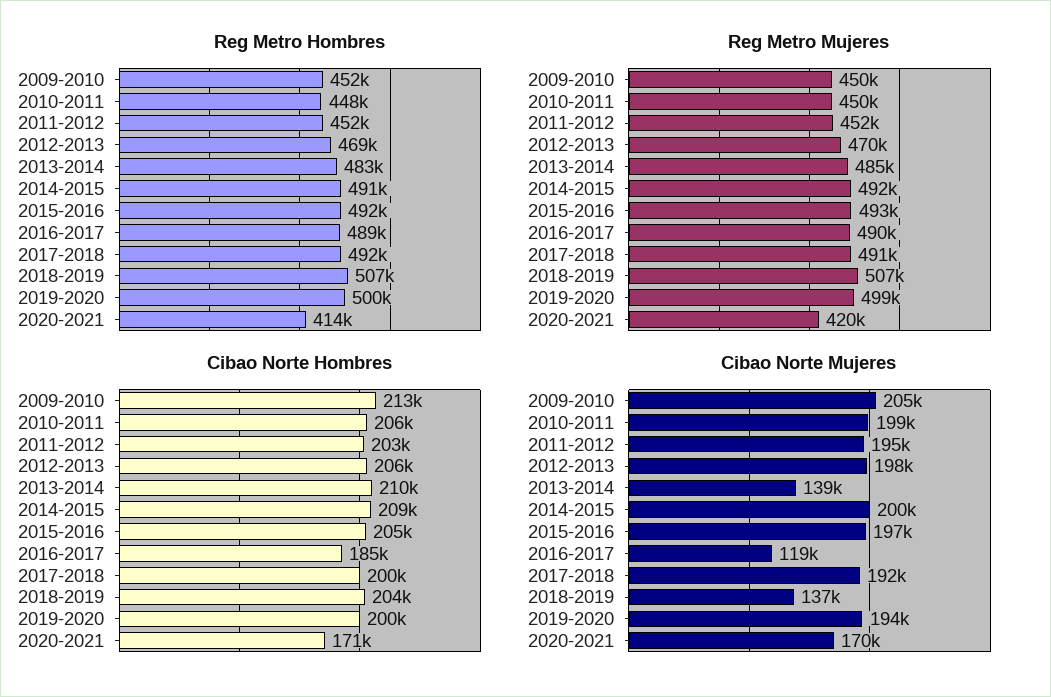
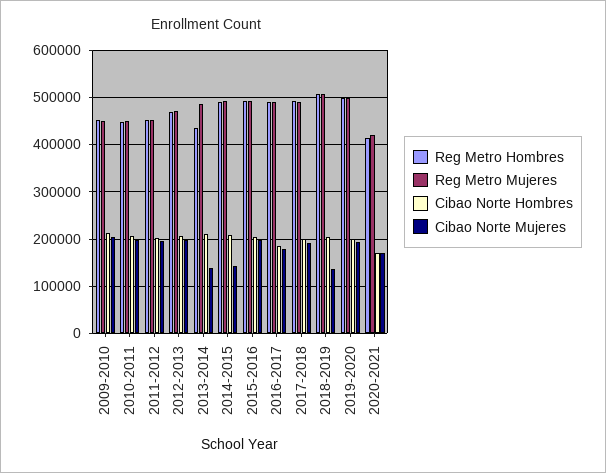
Reg Metro Hombres, 2013-2014: 483000 -> 440000
Cibao Norte Mujeres, 2014-2015: 200000 -> 140000
Cibao Norte Mujeres, 2016-2017: 119000 -> 180000

